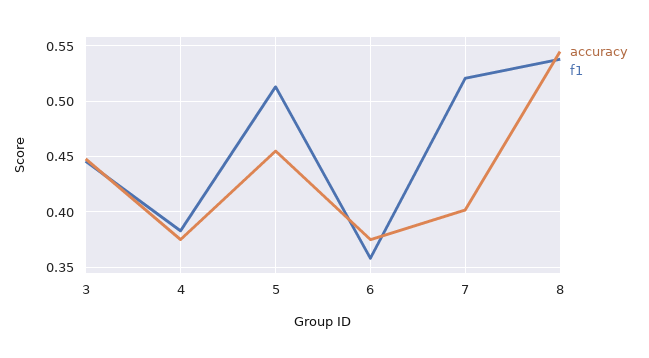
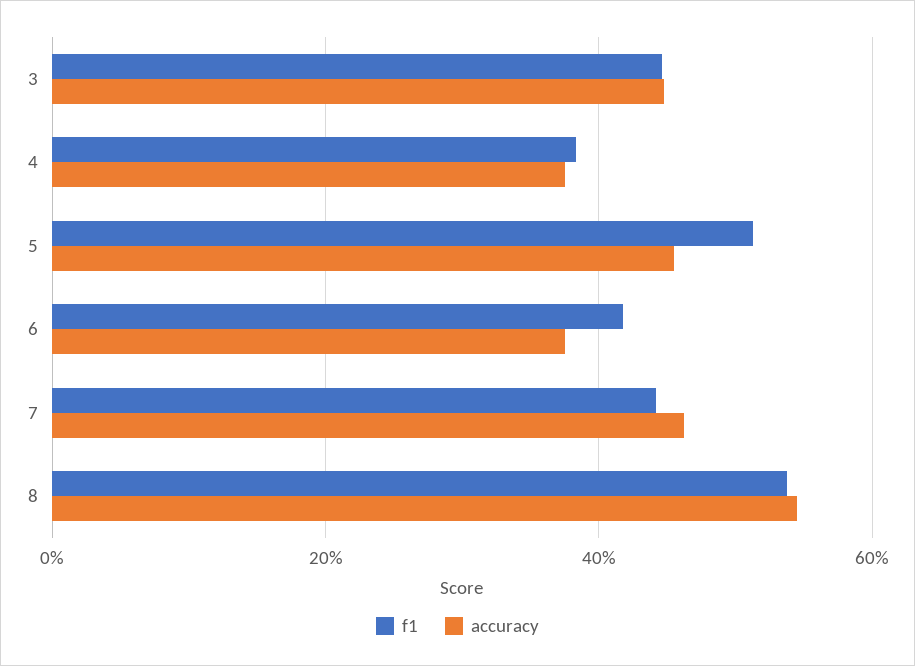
f1, 6: 0.36 -> 0.42
accuracy, 7: 0.4 -> 0.46
f1, 7: 0.52 -> 0.44

